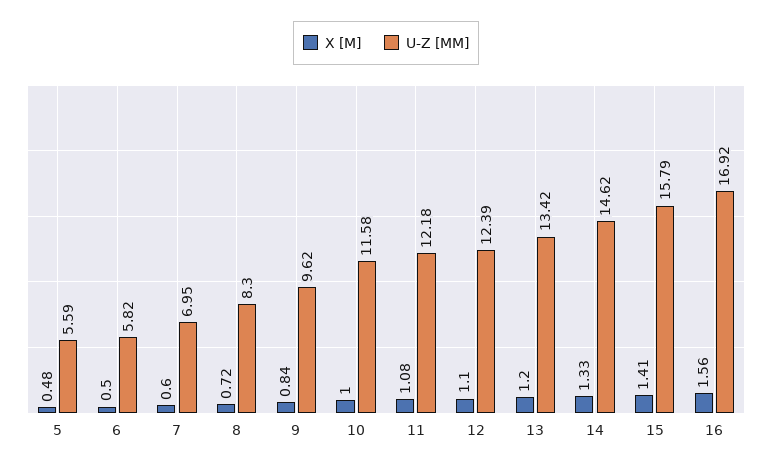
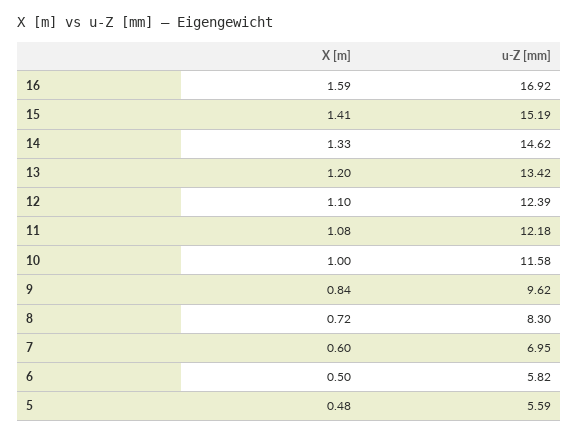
U-Z [MM], 15: 15.79 -> 15.19
X [M], 16: 1.56 -> 1.59

